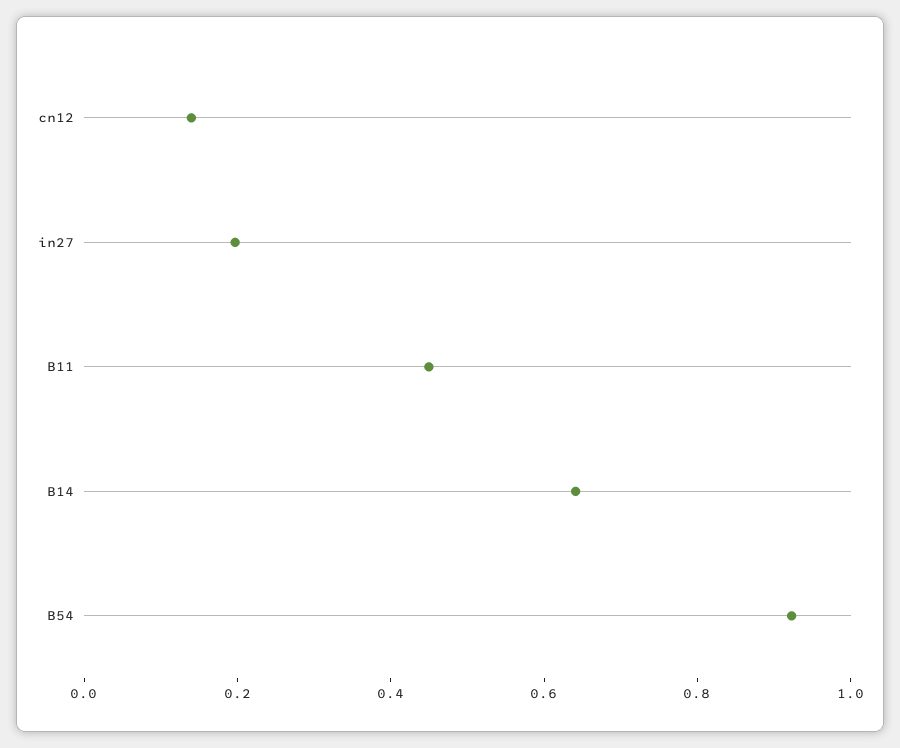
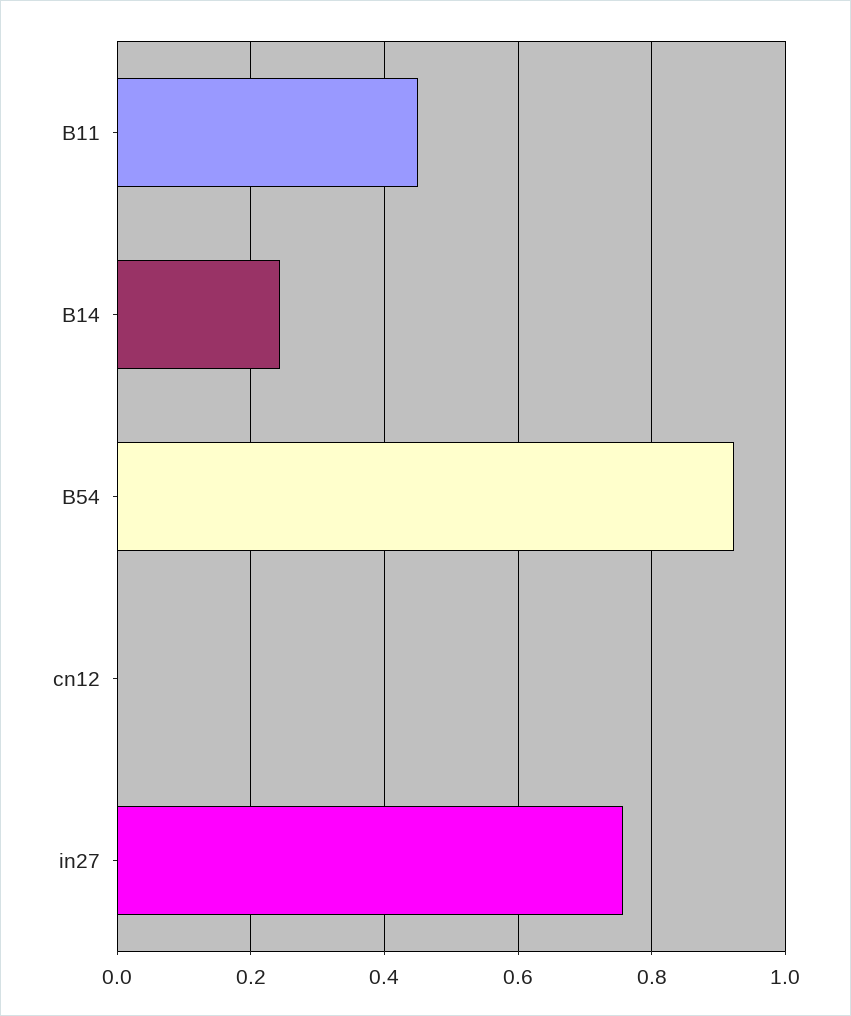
cn12: 0.15 -> 0
in27: 0.2 -> 0.76
B14: 0.65 -> 0.24

